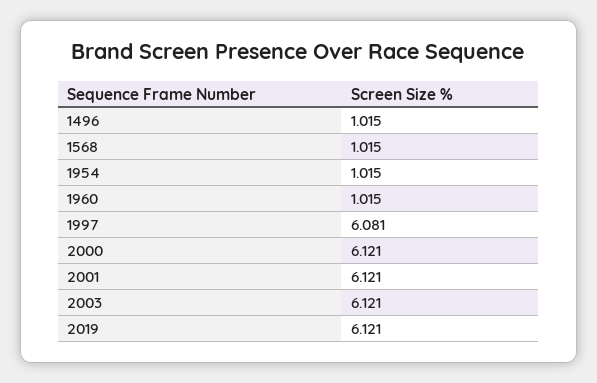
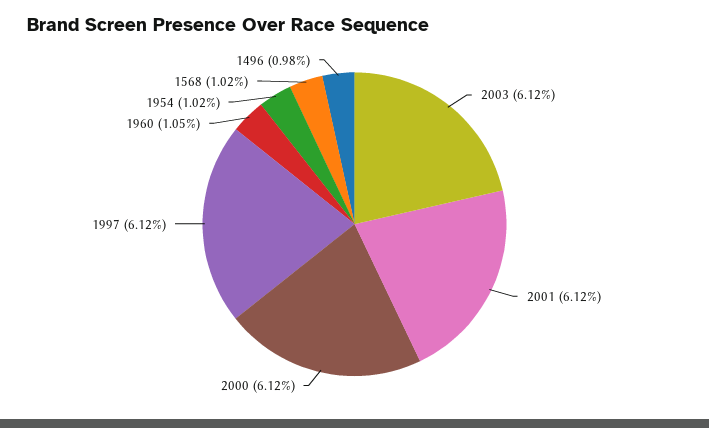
1496: 1.015 -> 0.98
1960: 1.015 -> 1.05
1997: 6.081 -> 6.12
2019: 6.121 -> none

